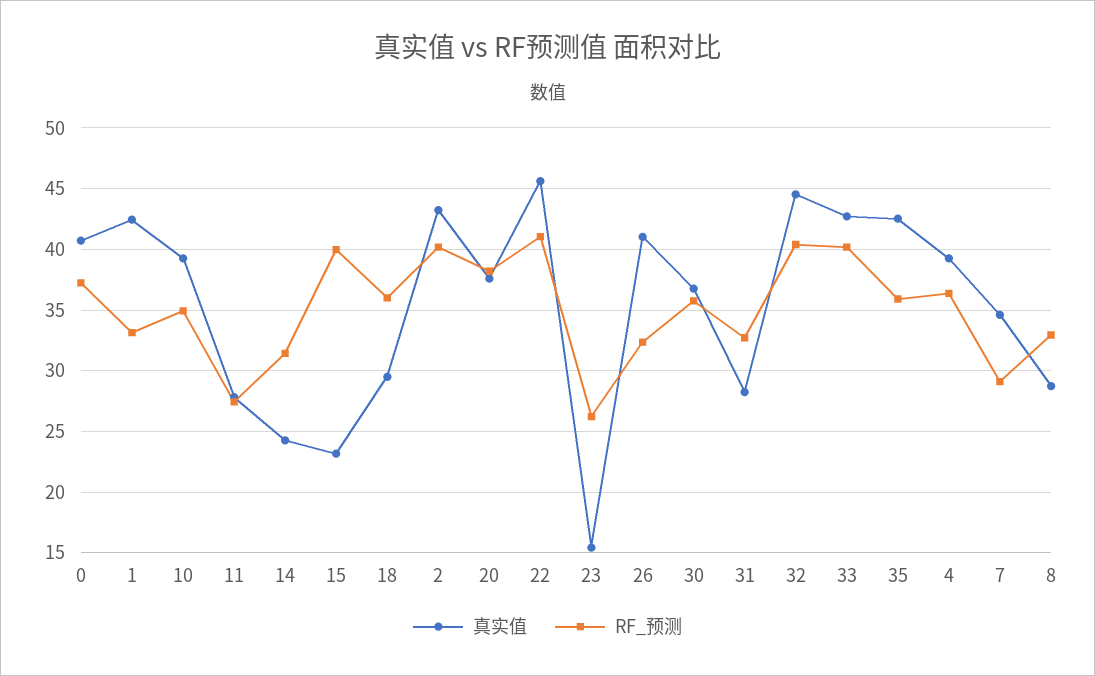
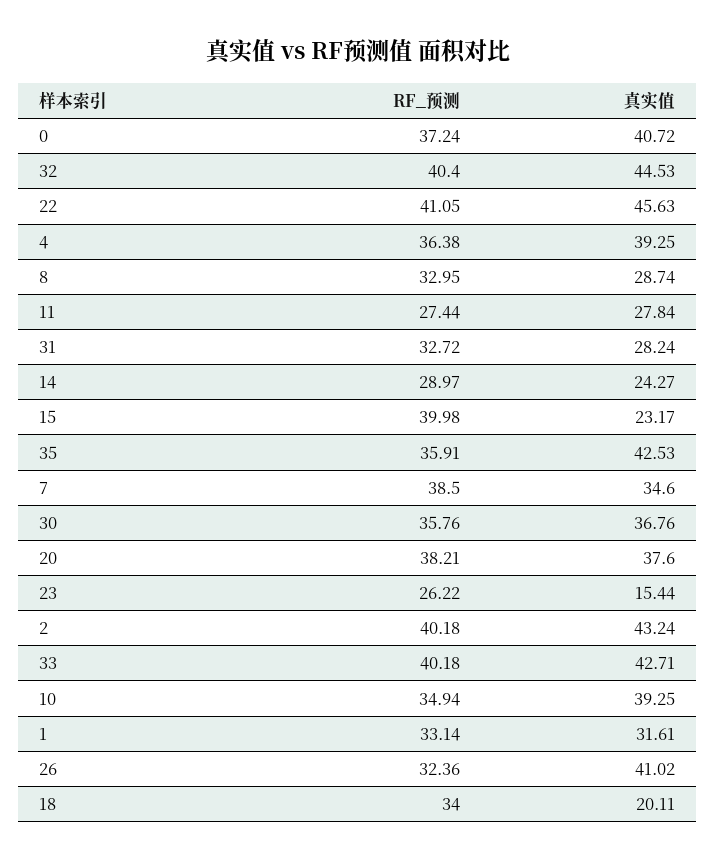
真实值, 1: 42.5 -> 31.61
RF_预测, 14: 31.5 -> 28.97
真实值, 18: 29.5 -> 20.11
RF_预测, 18: 36 -> 34
RF_预测, 7: 29 -> 38.5

